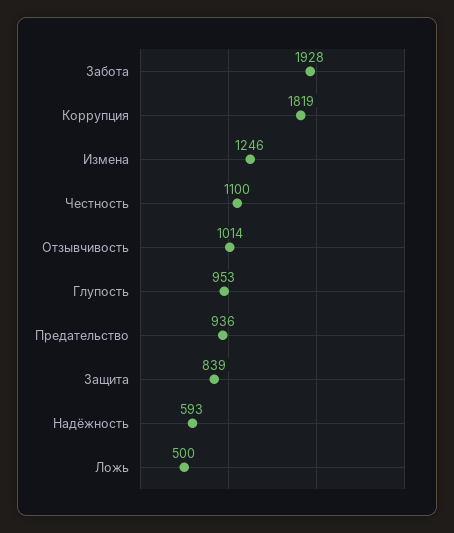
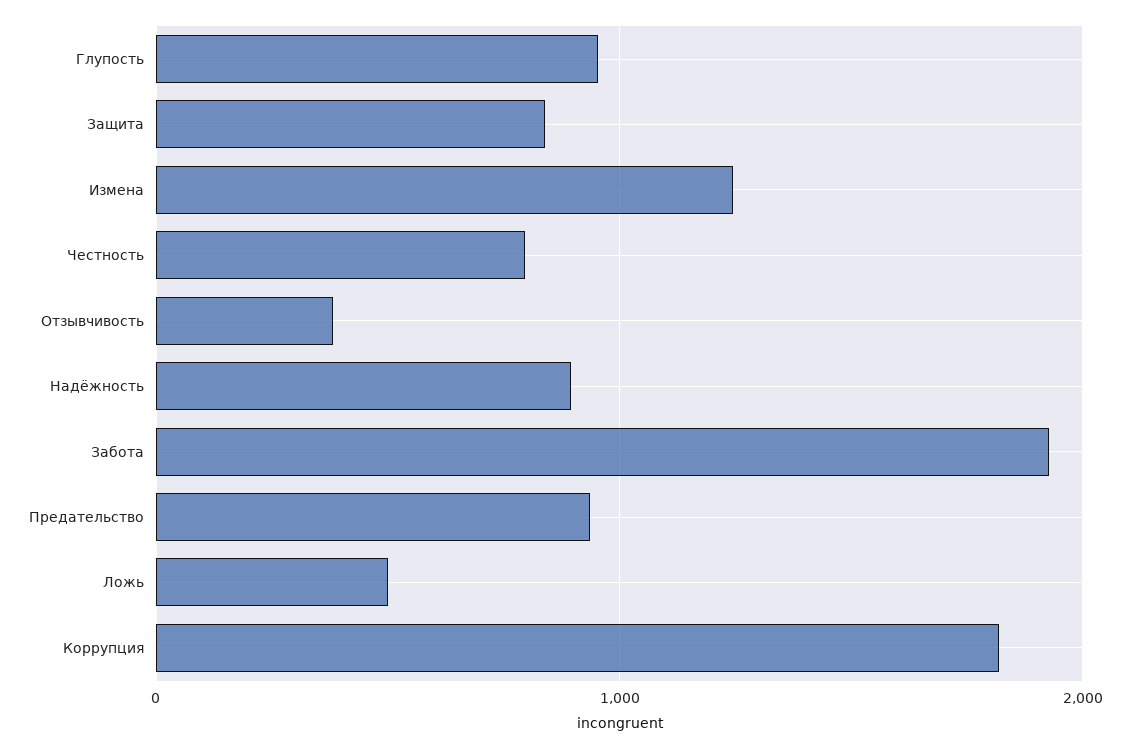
Честность: 1100 -> 800
Отзывчивость: 1014 -> 400
Надёжность: 593 -> 900

